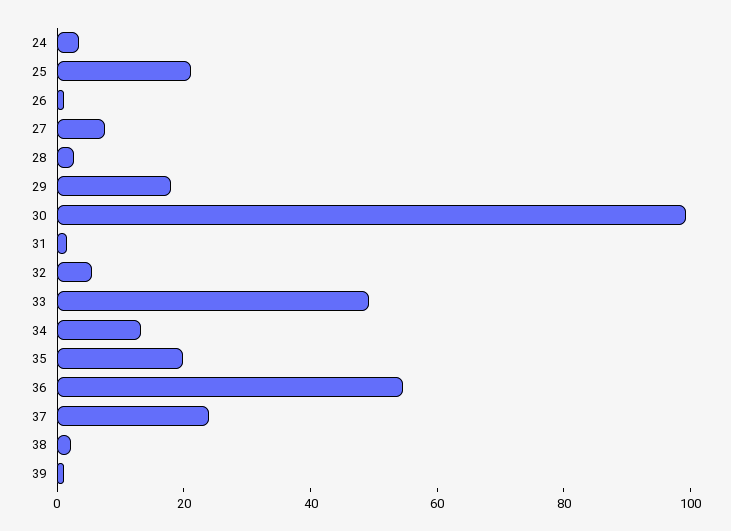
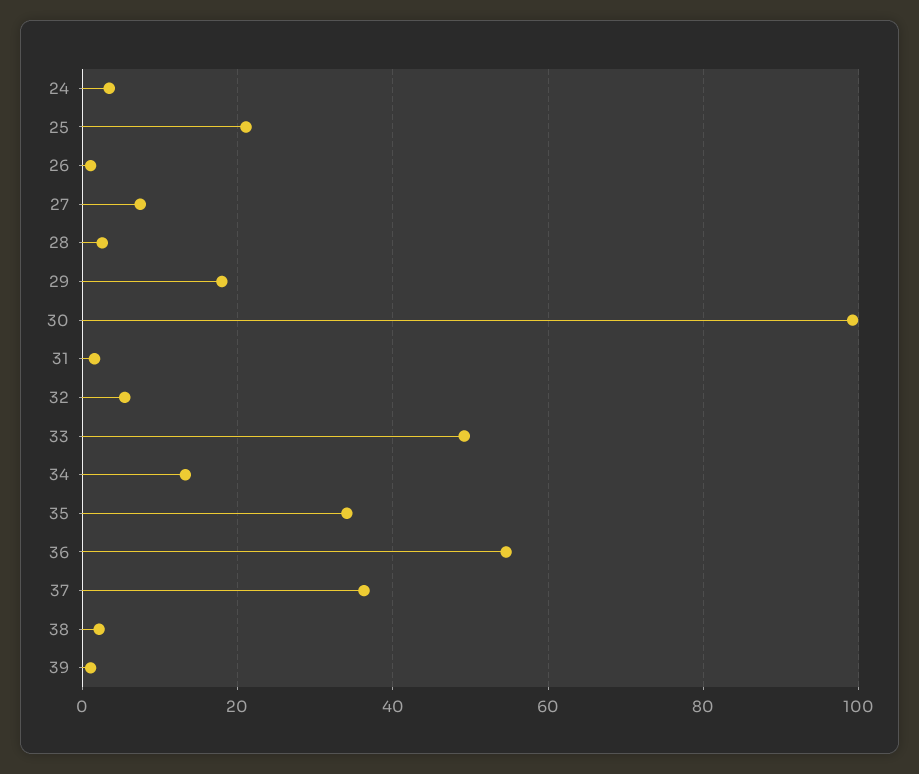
35: 20 -> 34
37: 25 -> 36

